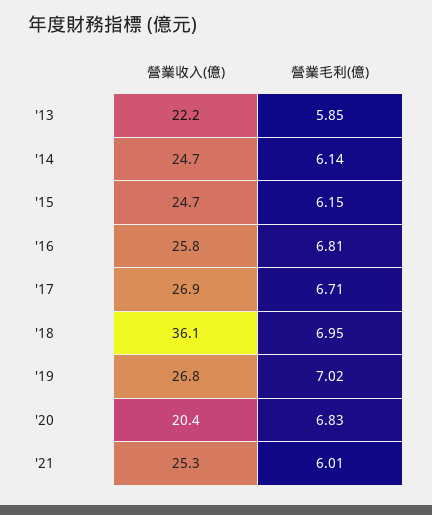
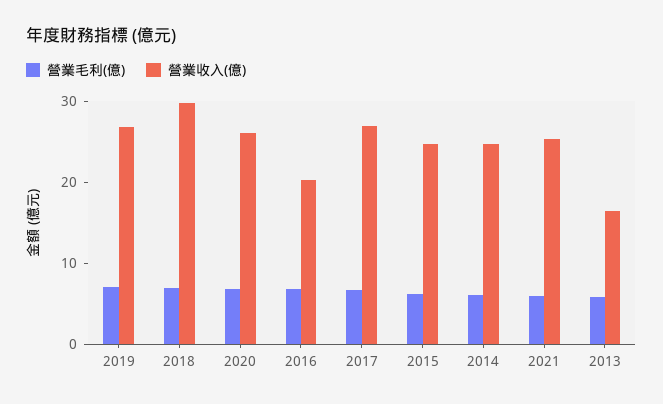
營業收入(億), '13: 22.2 -> 16
營業收入(億), '16: 25.8 -> 20
營業收入(億), '18: 36.1 -> 30
營業收入(億), '20: 20.4 -> 26

